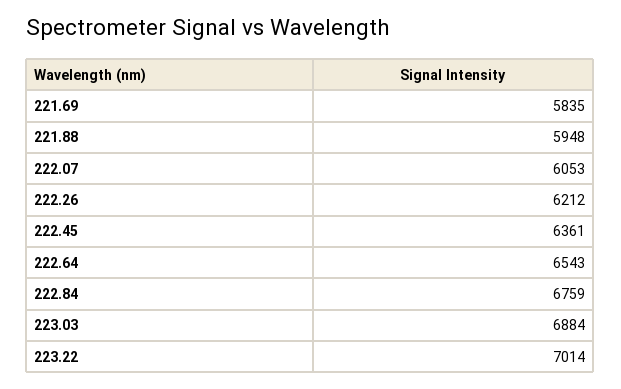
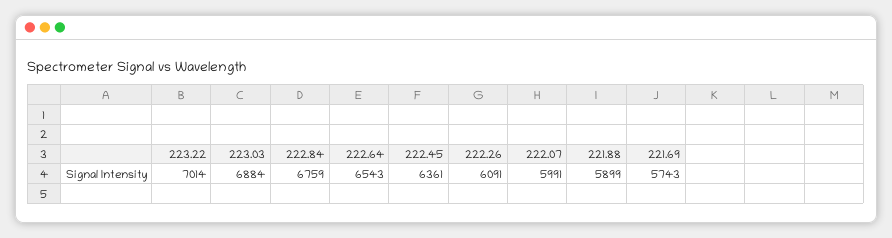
221.69: 5835 -> 5743
221.88: 5948 -> 5899
222.07: 6053 -> 5991
222.26: 6212 -> 6091

